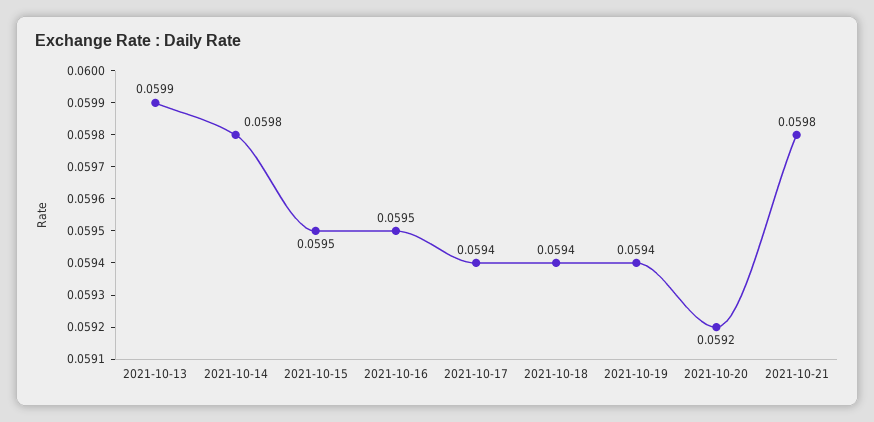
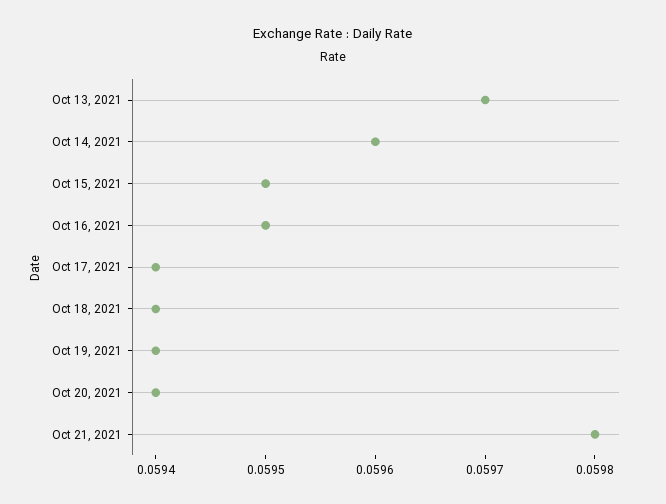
2021-10-13: 0.0599 -> 0.0597
2021-10-14: 0.0598 -> 0.0596
2021-10-20: 0.0592 -> 0.0594

